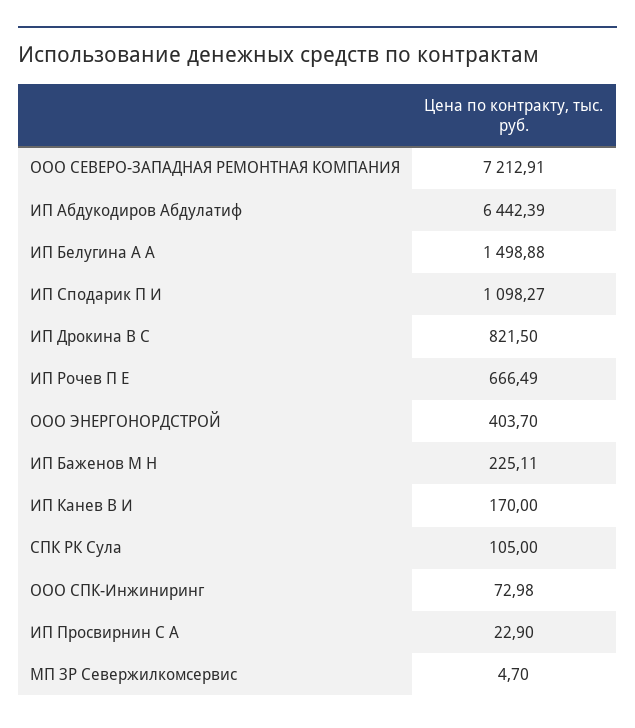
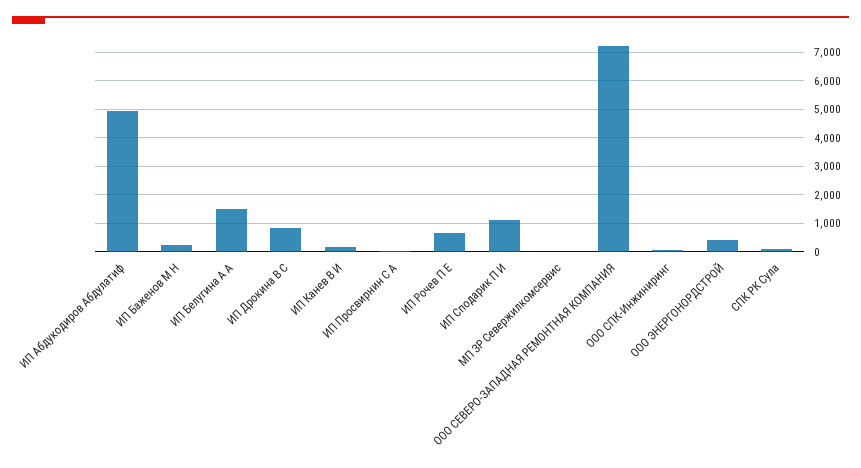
ИП Абдукодиров Абдулатиф: 6442.39 -> 5000

